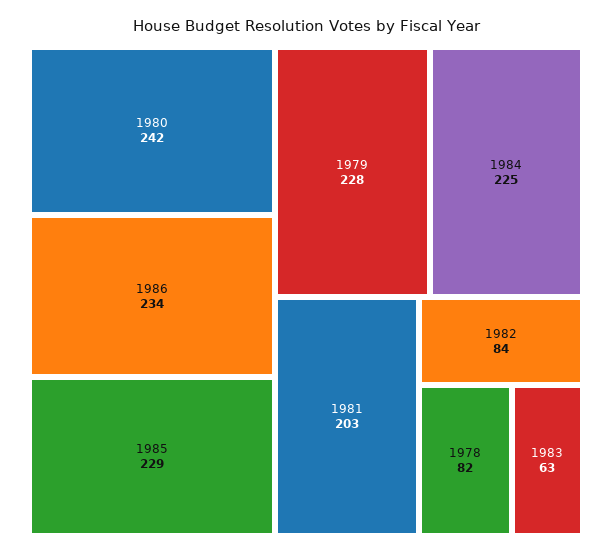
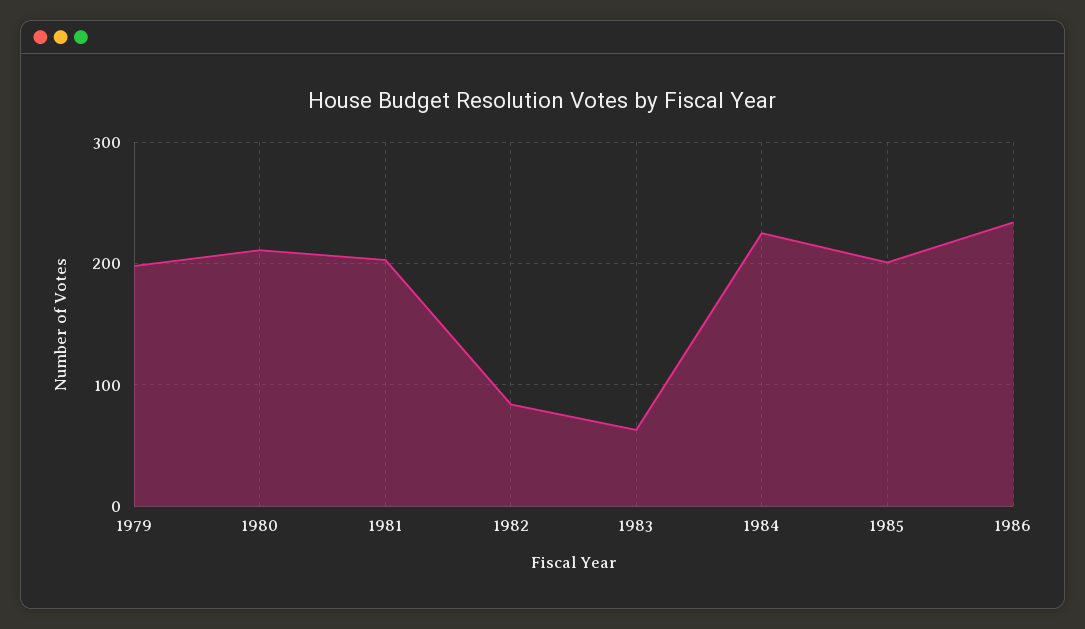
1980: 242 -> 210
1985: 229 -> 200
1979: 228 -> 200
1978: 82 -> none

